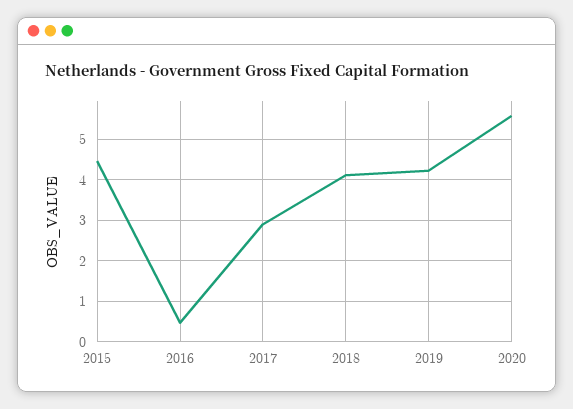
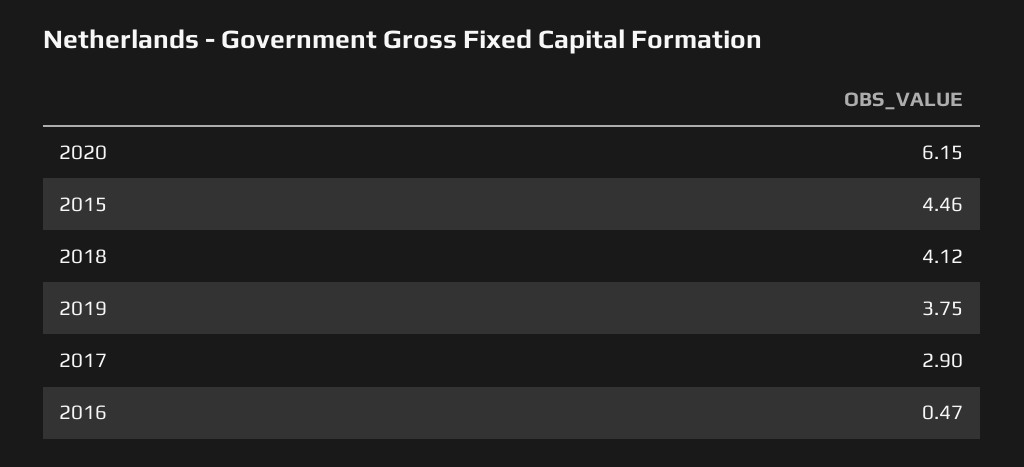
2019: 4.2 -> 3.75
2020: 5.6 -> 6.15

